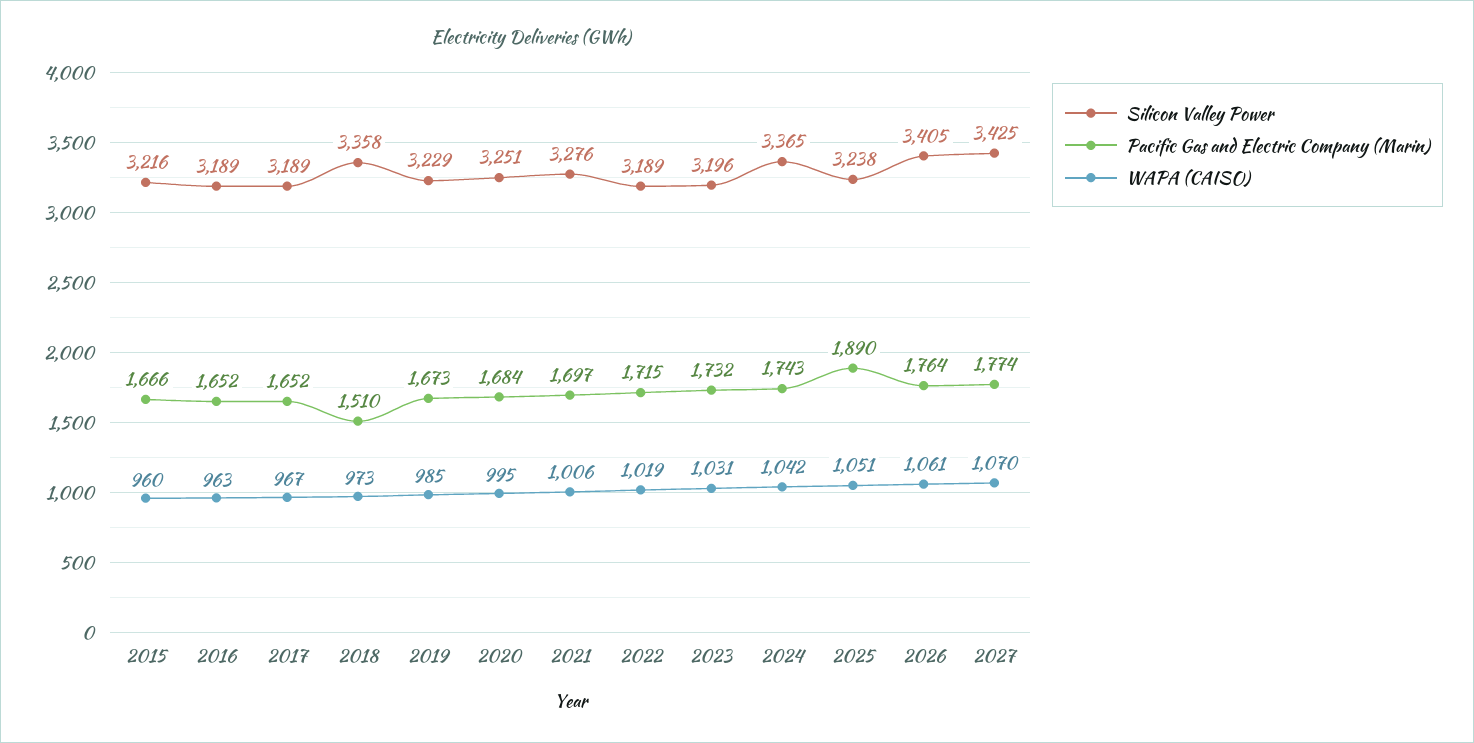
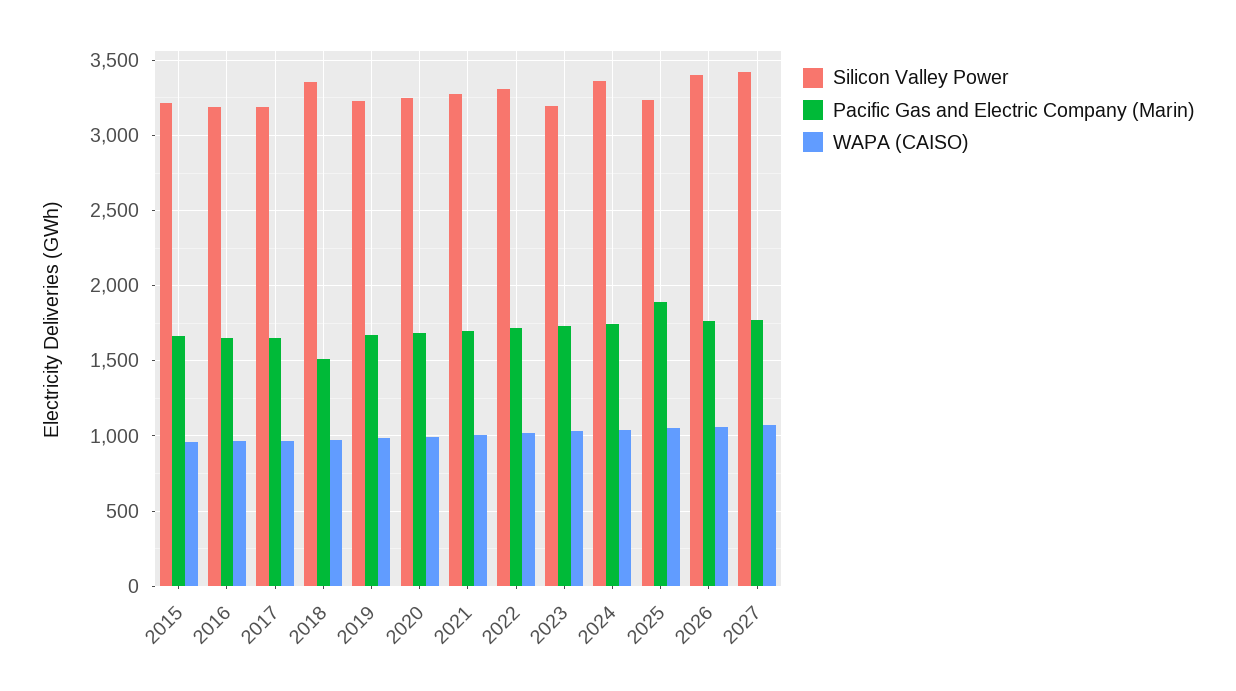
Silicon Valley Power, 2022: 3189 -> 3300

